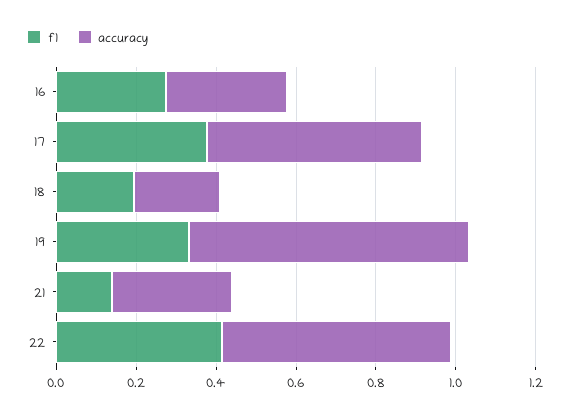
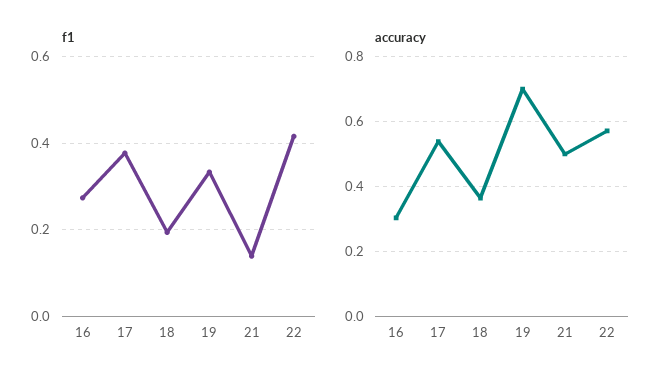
accuracy, 18: 0.2 -> 0.36
accuracy, 21: 0.3 -> 0.5

